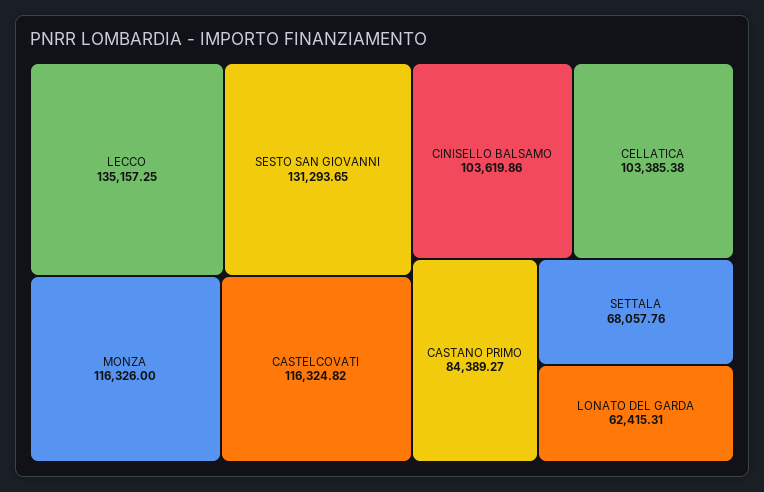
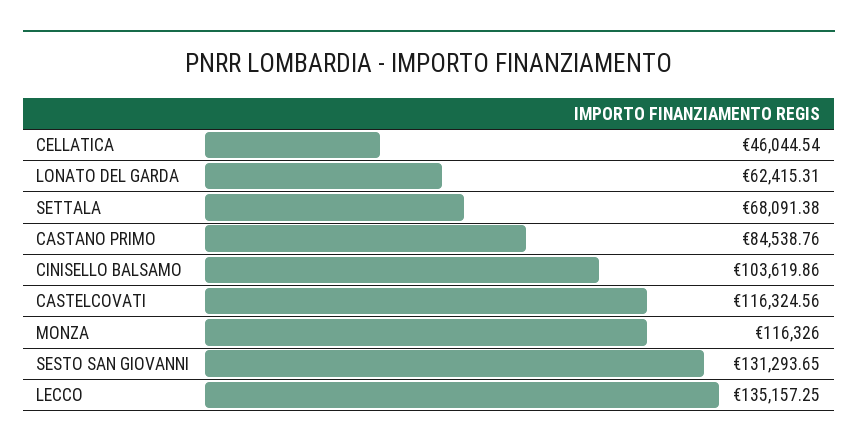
CASTELCOVATI: 116324.82 -> 116324.56
CELLATICA: 103385.38 -> 46044.54
CASTANO PRIMO: 84389.27 -> 84538.76
SETTALA: 68057.76 -> 68091.38

